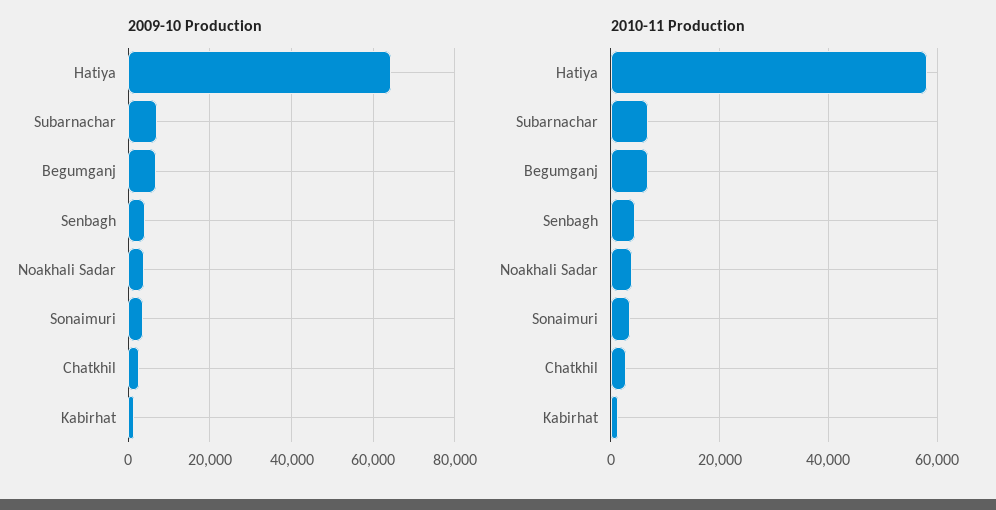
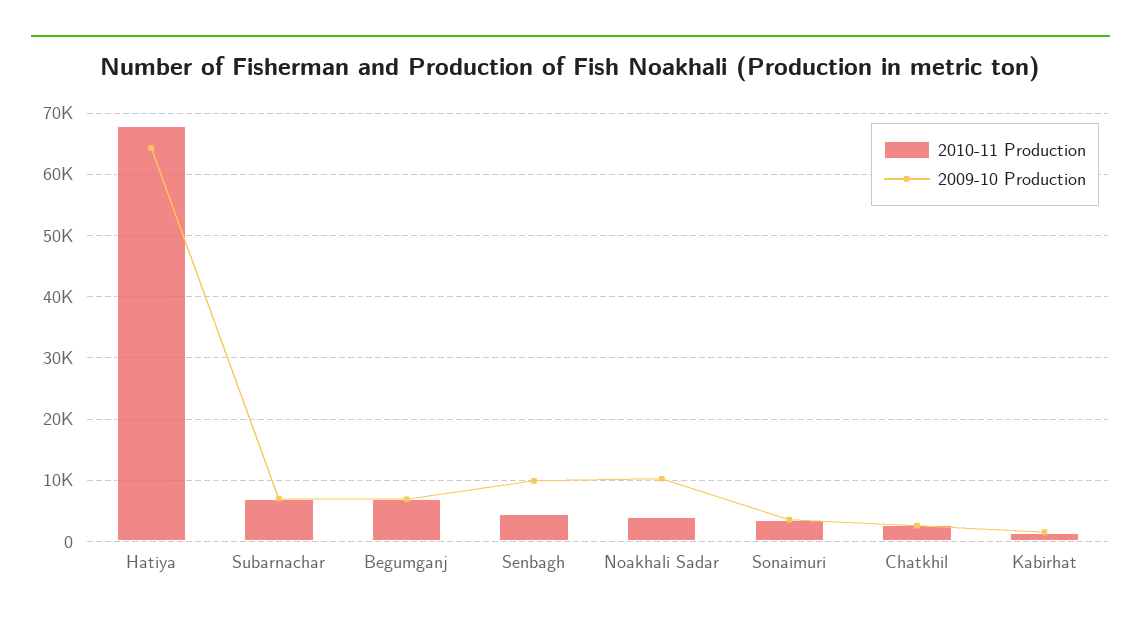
2009-10 Production, Senbagh: 4000 -> 10000
2009-10 Production, Noakhali Sadar: 4000 -> 10000
2010-11 Production, Hatiya: 58000 -> 68000

